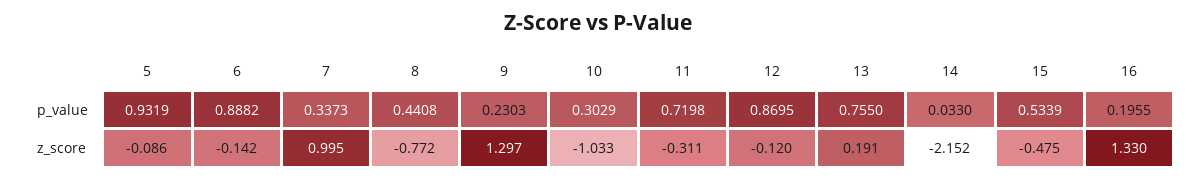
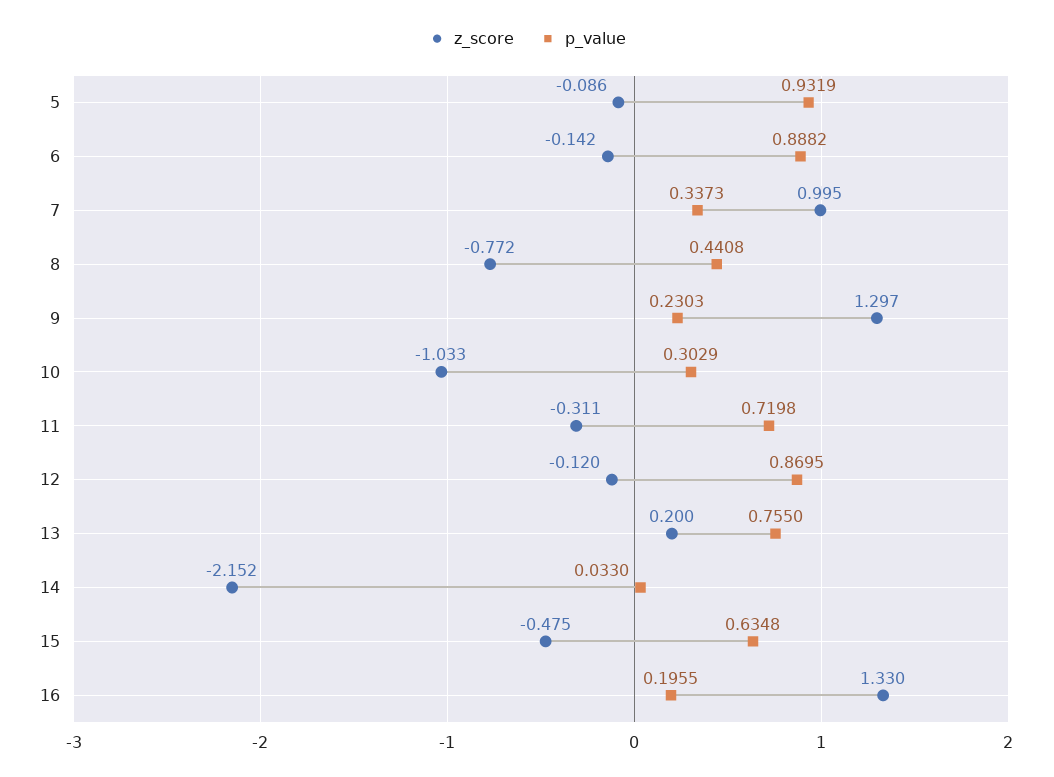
p_value, 15: 0.5339 -> 0.6348
z_score, 13: 0.191 -> 0.2

